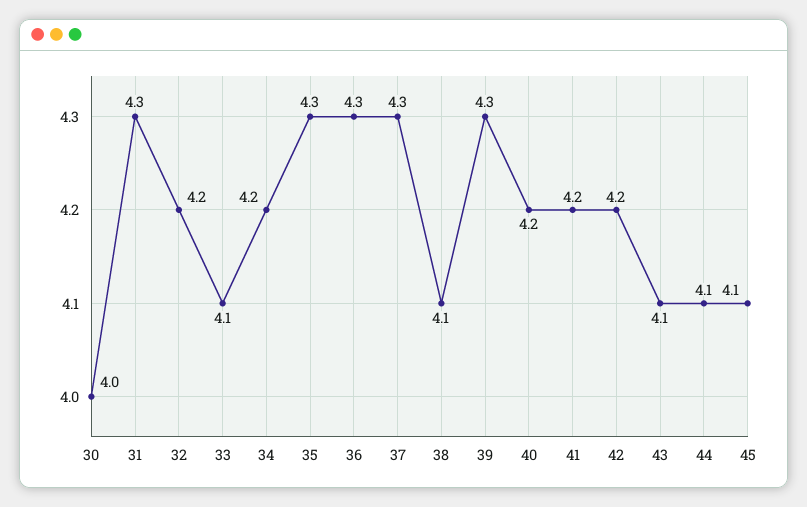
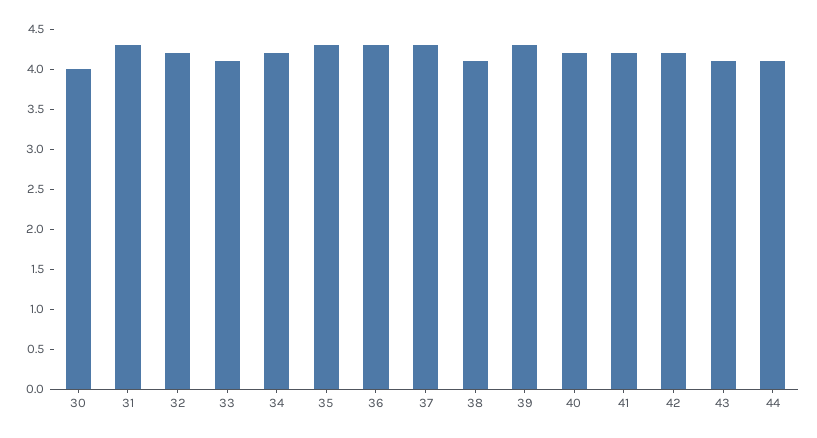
45: 4.1 -> none

